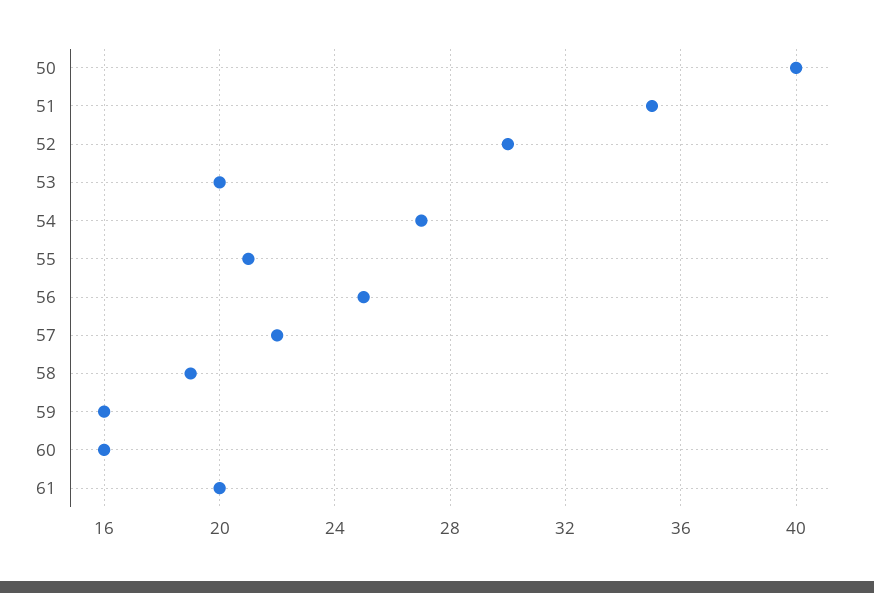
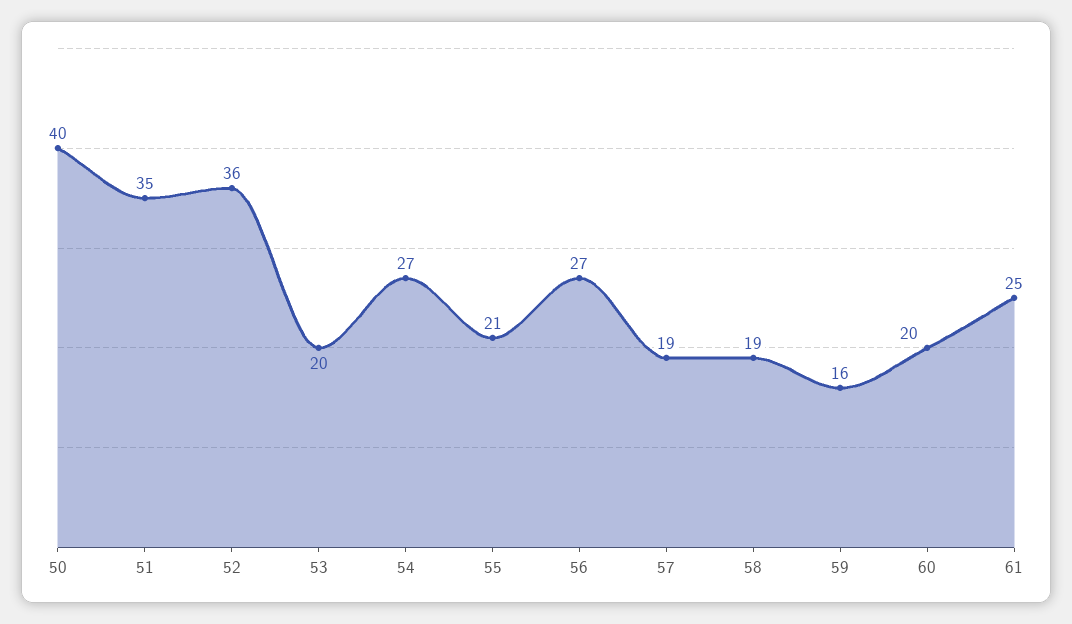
52: 30 -> 36
56: 25 -> 27
57: 22 -> 19
60: 16 -> 20
61: 20 -> 25

